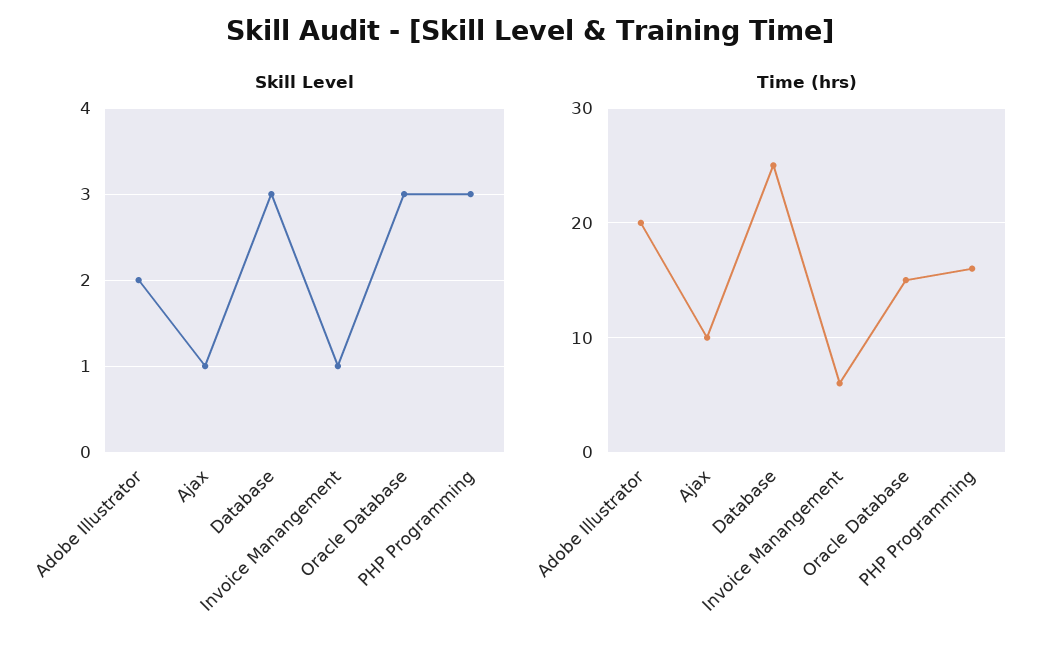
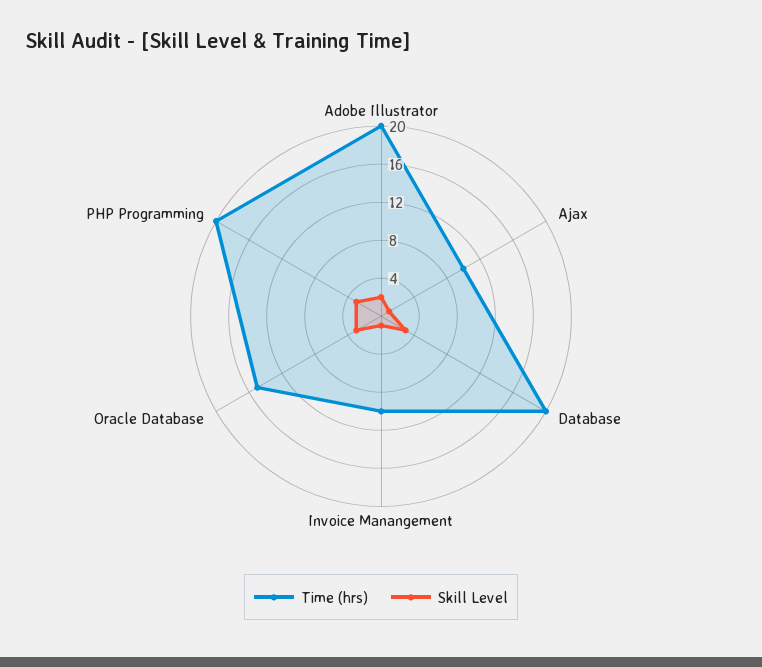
Time (hrs), Database: 25 -> 20
Time (hrs), Invoice Manangement: 6 -> 10
Time (hrs), PHP Programming: 16 -> 20

